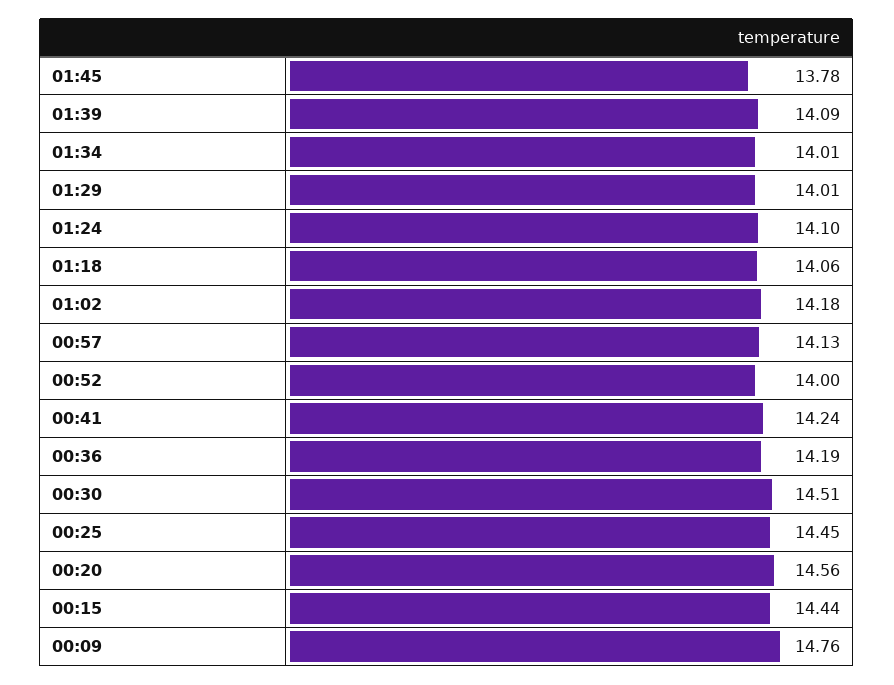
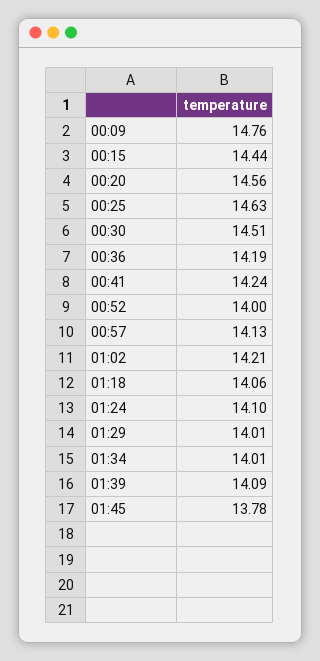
01:02: 14.18 -> 14.21
00:25: 14.45 -> 14.63

